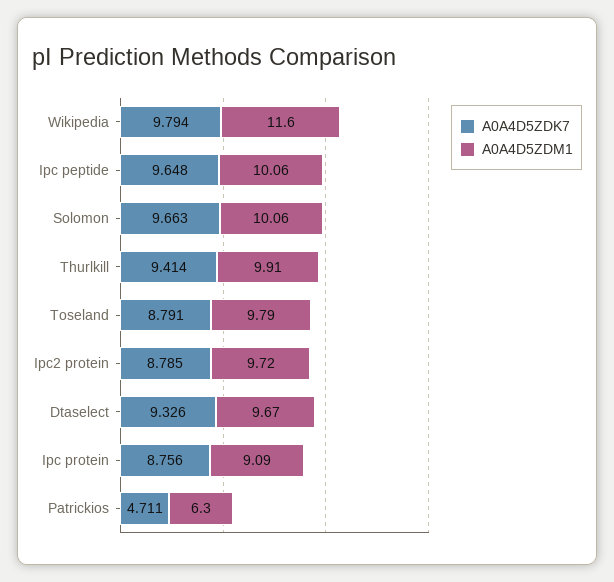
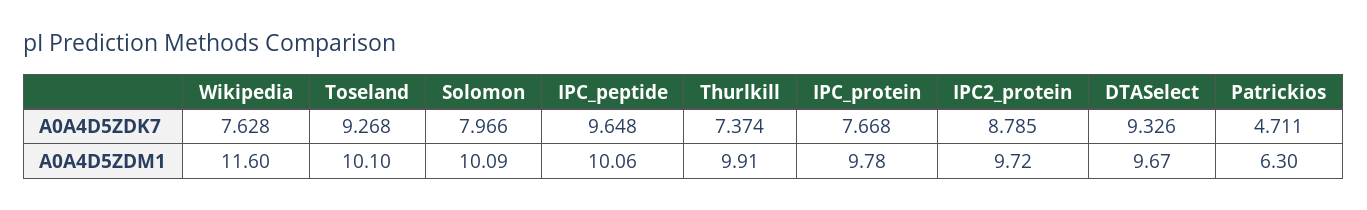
A0A4D5ZDK7, Wikipedia: 9.794 -> 7.628
A0A4D5ZDK7, Solomon: 9.663 -> 7.966
A0A4D5ZDM1, Solomon: 10.06 -> 10.09
A0A4D5ZDK7, Thurlkill: 9.414 -> 7.374
A0A4D5ZDK7, Toseland: 8.791 -> 9.268
A0A4D5ZDM1, Toseland: 9.79 -> 10.1
A0A4D5ZDK7, Ipc protein: 8.756 -> 7.668
A0A4D5ZDM1, Ipc protein: 9.09 -> 9.78

